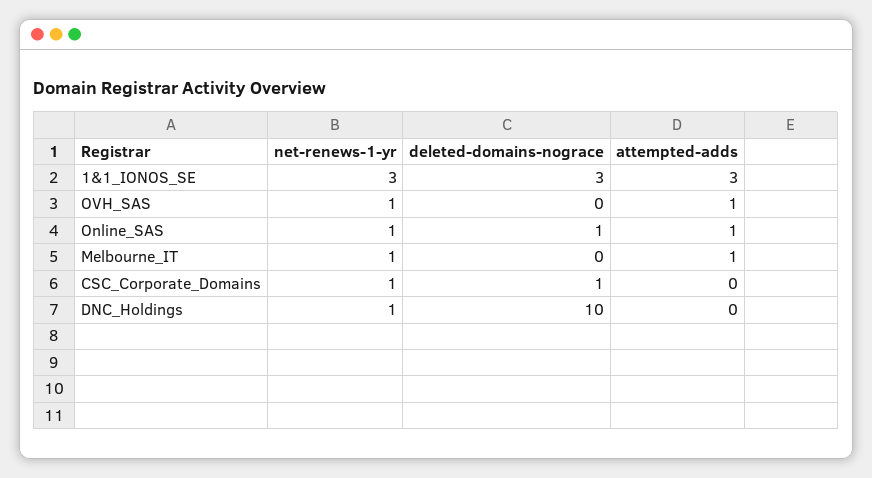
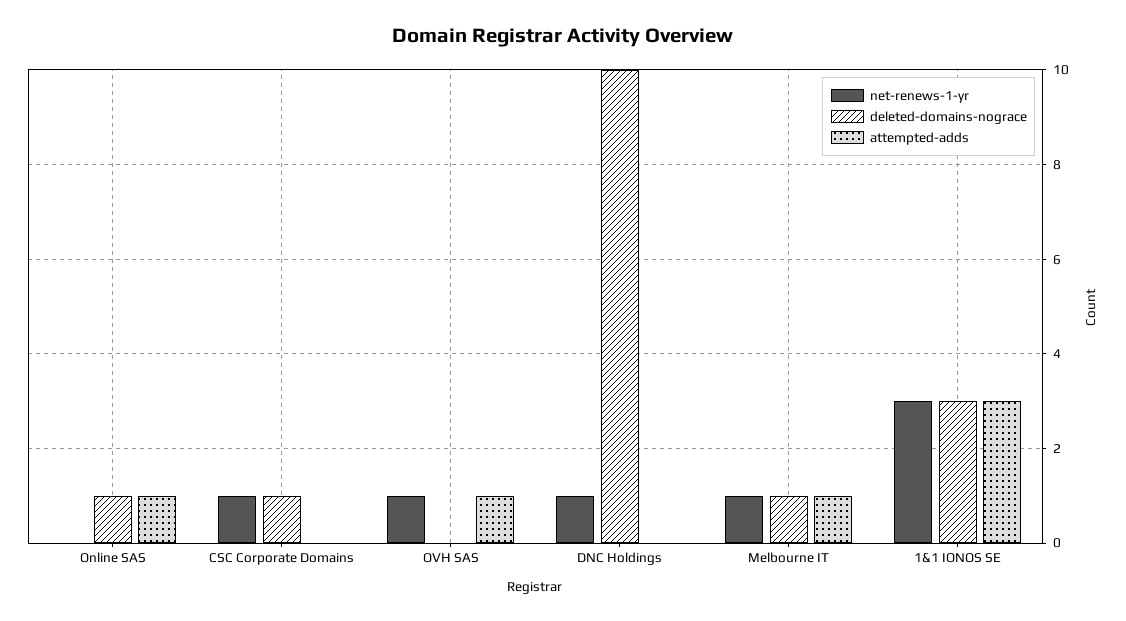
net-renews-1-yr, Online_SAS: 1 -> 0
deleted-domains-nograce, Melbourne_IT: 0 -> 1

